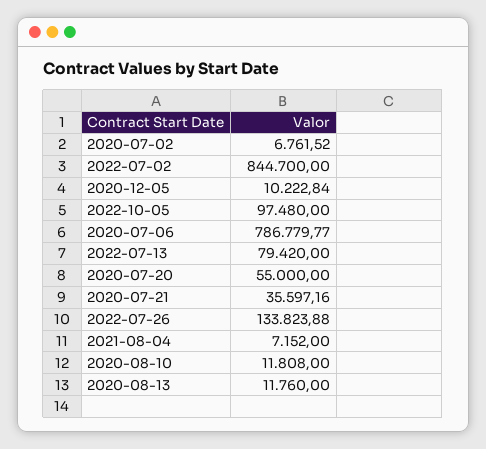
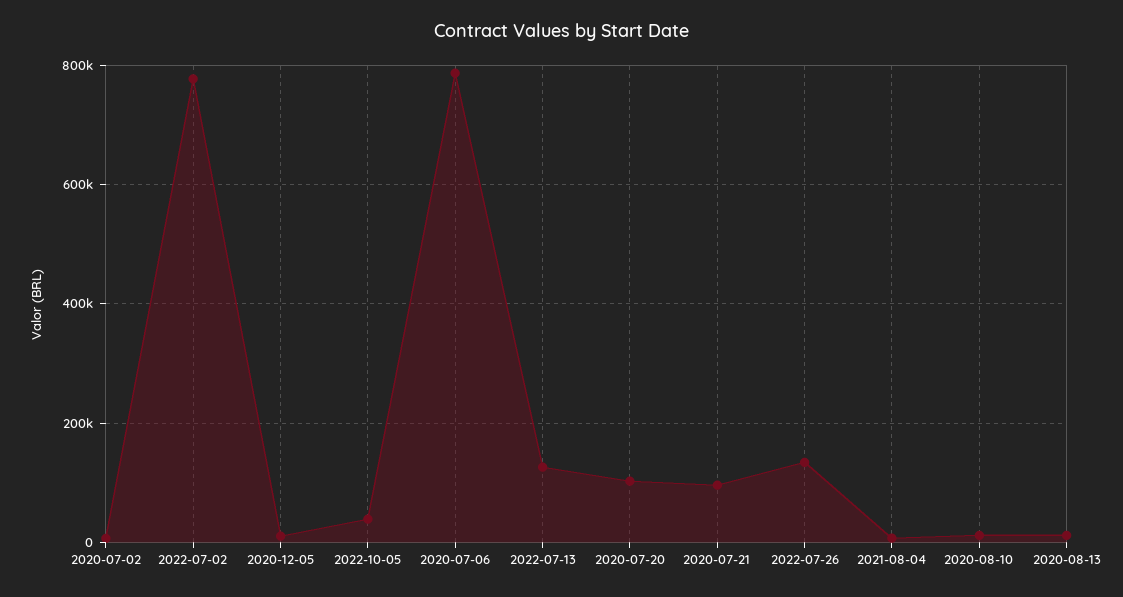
2022-07-02: 844700 -> 780000
2022-10-05: 97480 -> 40000
2022-07-13: 79420 -> 120000
2020-07-20: 55000 -> 100000
2020-07-21: 35597.16 -> 100000

